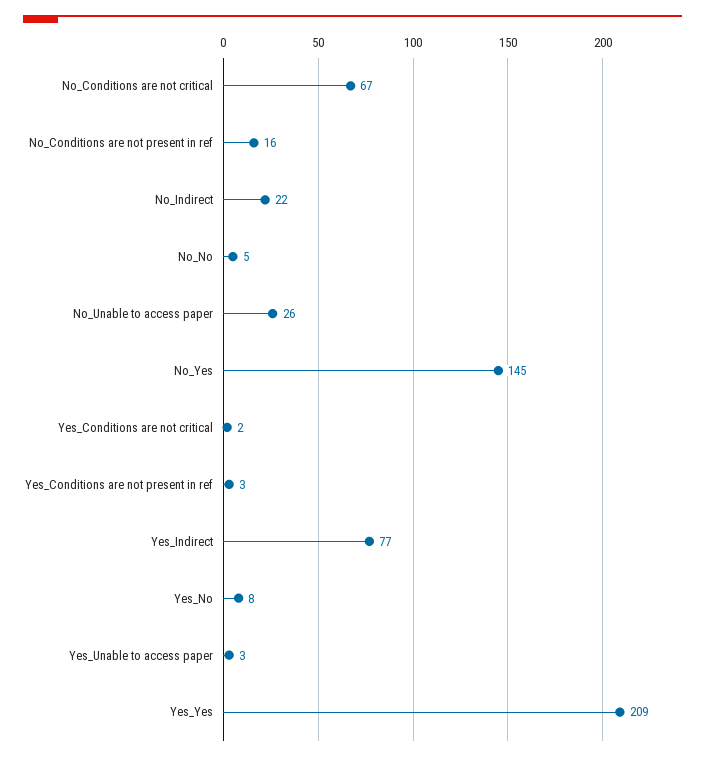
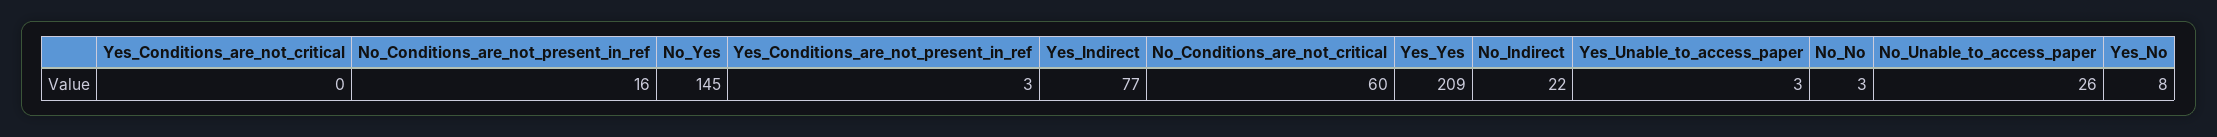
No_Conditions are not critical: 67 -> 60
No_No: 5 -> 3
Yes_Conditions are not critical: 2 -> 0

